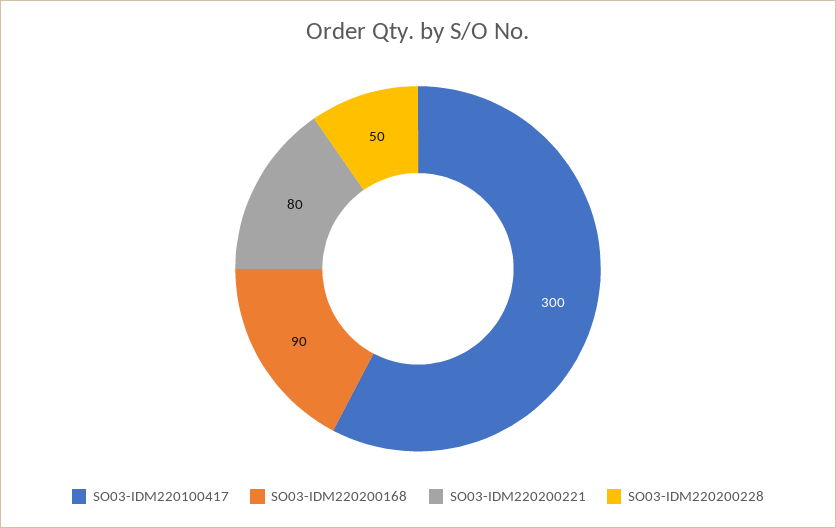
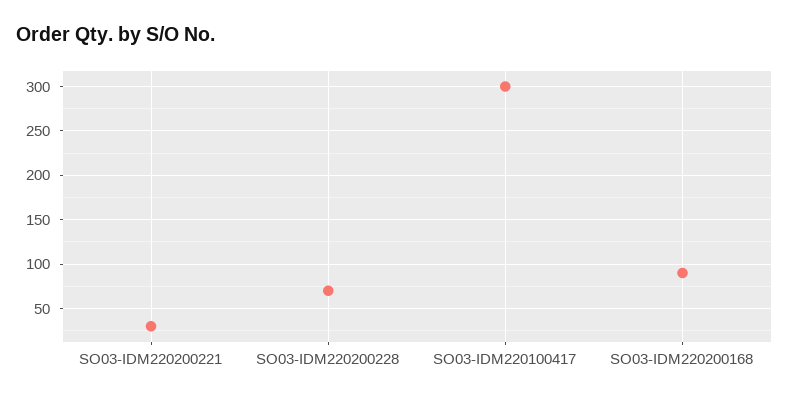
SO03-IDM220200221: 80 -> 30
SO03-IDM220200228: 50 -> 70

